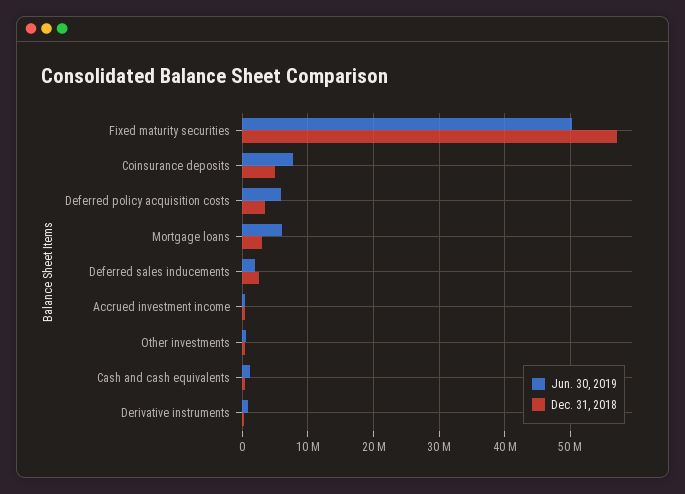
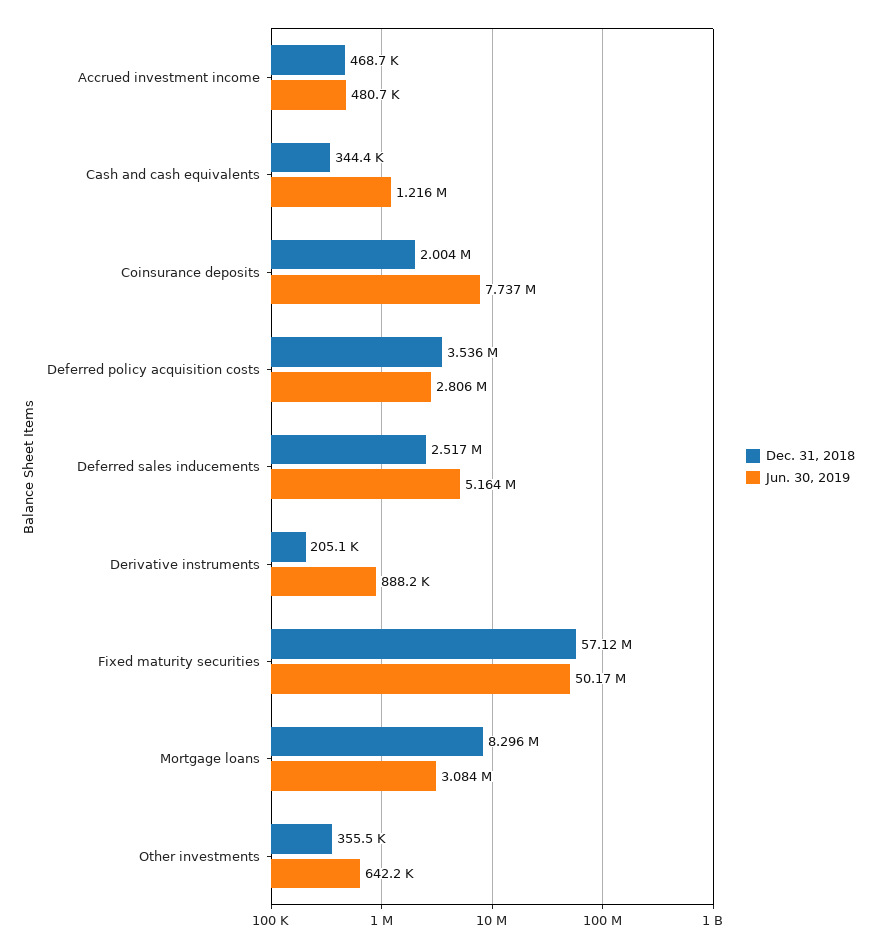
Dec. 31, 2018, Coinsurance deposits: 5000000 -> 2004000
Jun. 30, 2019, Deferred policy acquisition costs: 6000000 -> 2806000
Jun. 30, 2019, Mortgage loans: 6000000 -> 3084000
Dec. 31, 2018, Mortgage loans: 3000000 -> 8296000
Jun. 30, 2019, Deferred sales inducements: 2000000 -> 5164000

